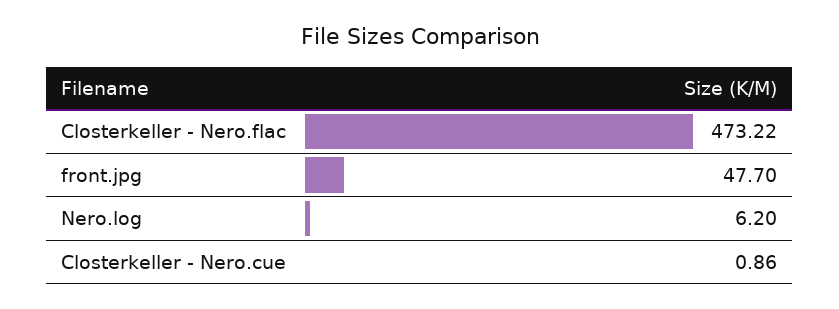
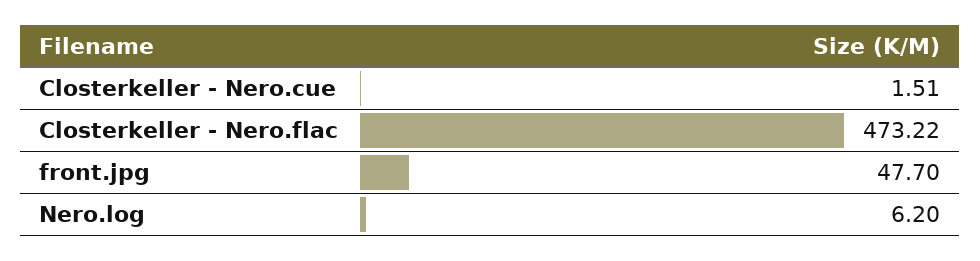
Closterkeller - Nero.cue: 0.86 -> 1.51

